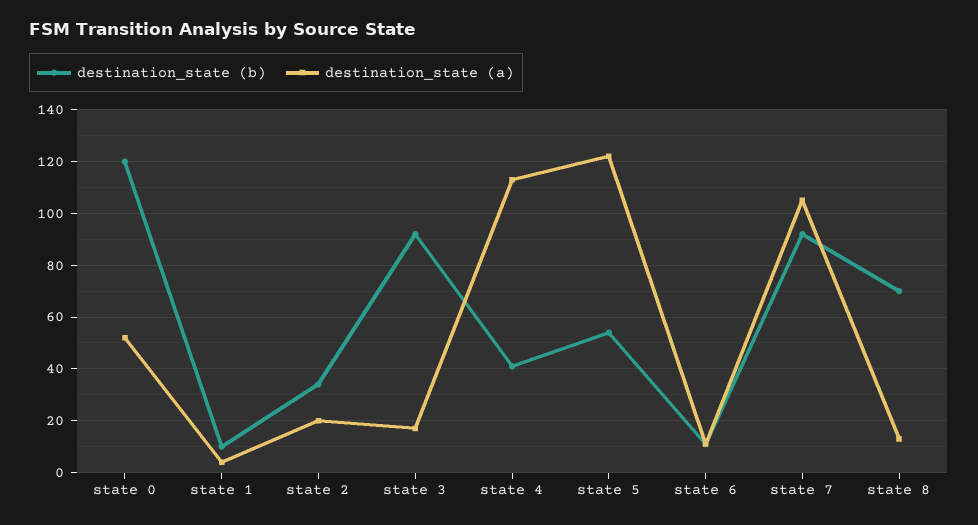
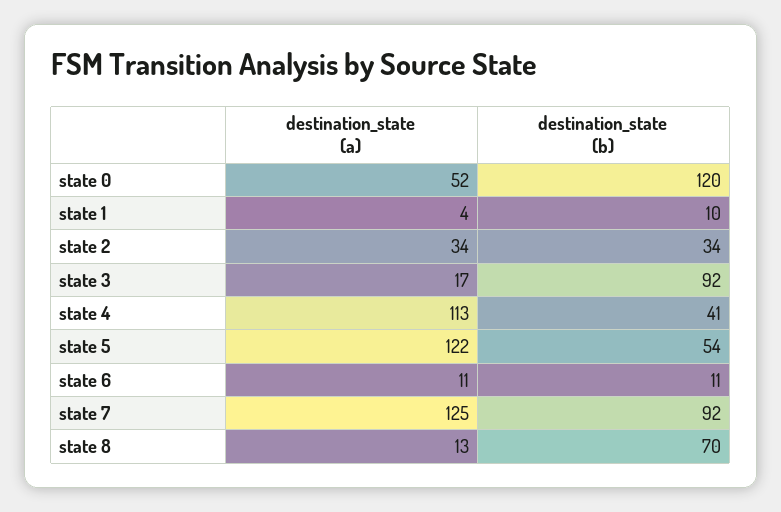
destination_state (a), state 2: 20 -> 34
destination_state (a), state 7: 105 -> 125

